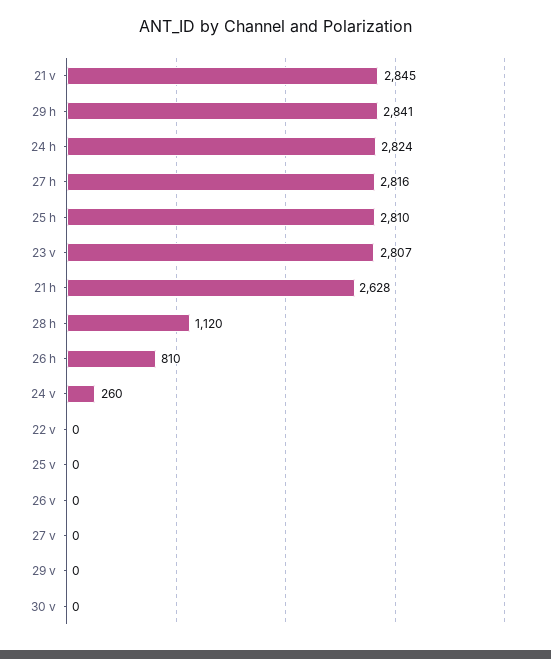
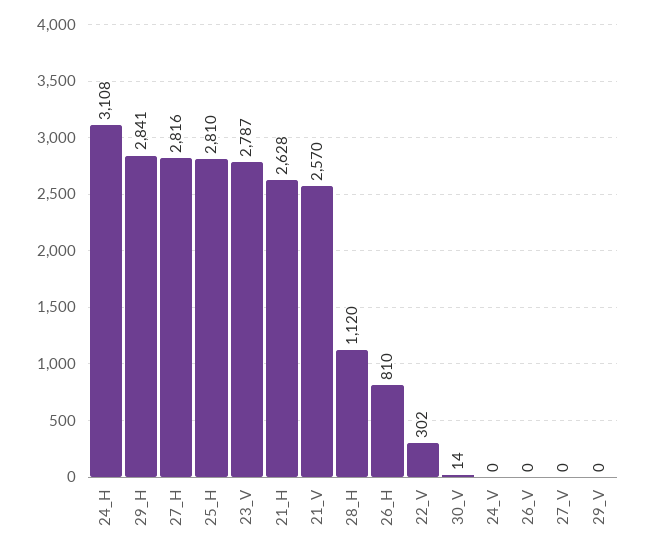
21 v: 2845 -> 2570
24 h: 2824 -> 3108
23 v: 2807 -> 2787
24 v: 260 -> 0
22 v: 0 -> 302
25 v: 0 -> none
30 v: 0 -> 14

